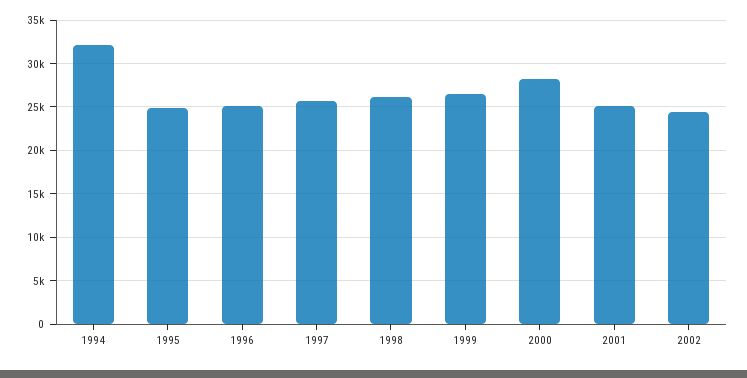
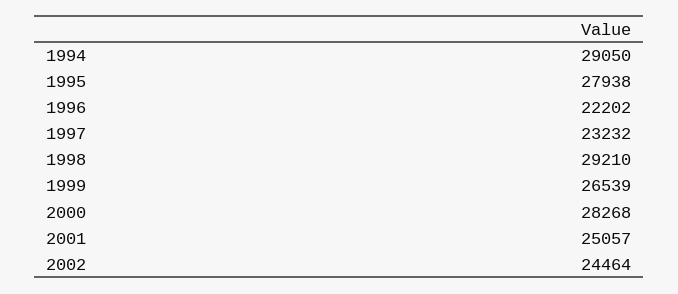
1994: 32000 -> 29050
1995: 25000 -> 27938
1996: 25000 -> 22202
1997: 26000 -> 23232
1998: 26000 -> 29210

